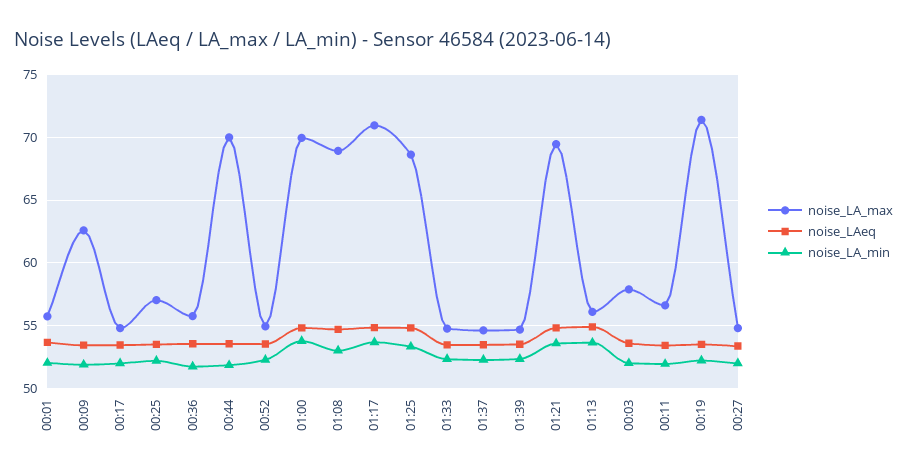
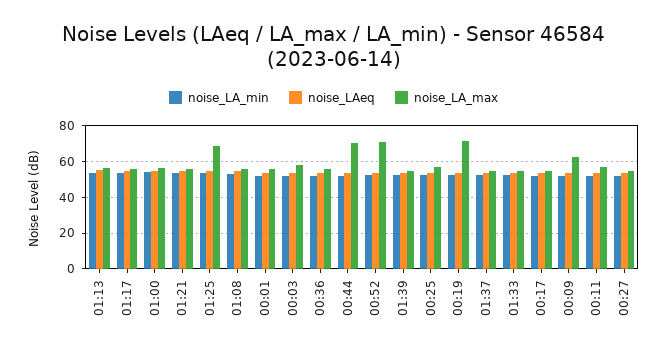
noise_LA_max, 00:52: 55 -> 70
noise_LA_max, 01:00: 70 -> 55
noise_LA_max, 01:08: 69 -> 55
noise_LA_max, 01:17: 71 -> 55
noise_LA_max, 01:21: 69.5 -> 55

